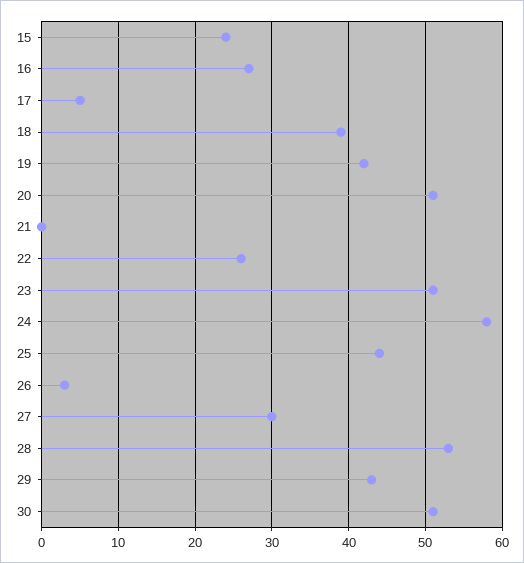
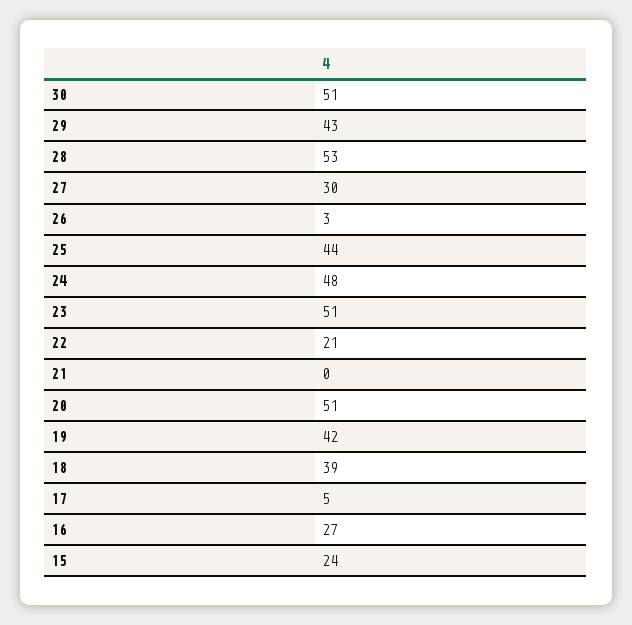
22: 26 -> 21
24: 58 -> 48

